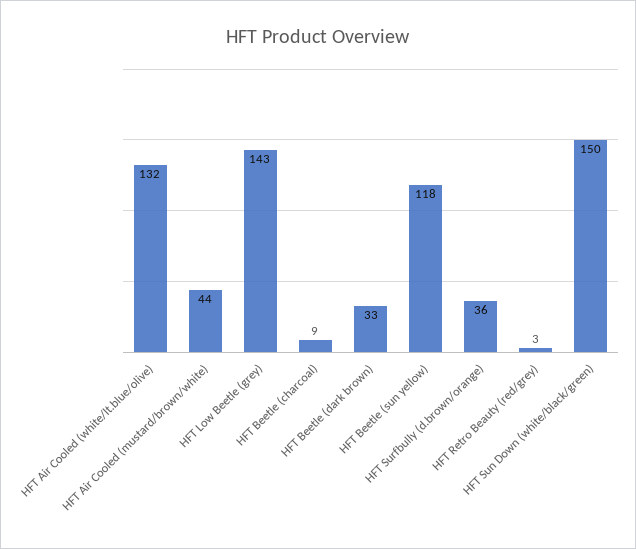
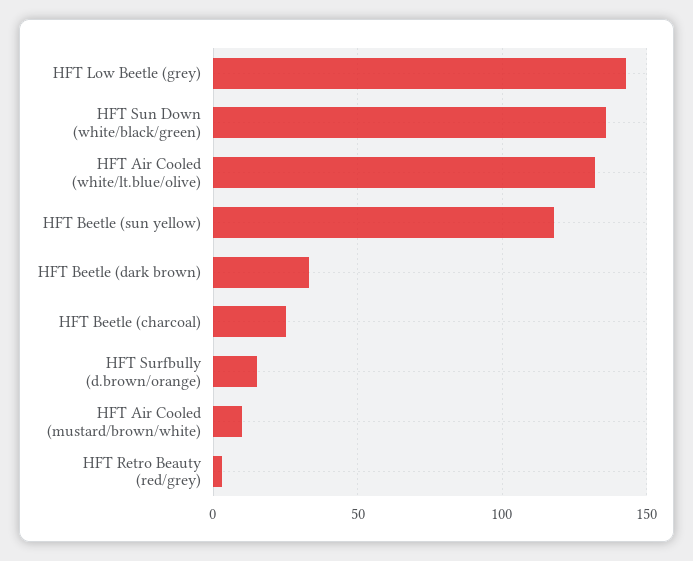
HFT Air Cooled (mustard/brown/white): 44 -> 10
HFT Beetle (charcoal): 9 -> 25
HFT Surfbully (d.brown/orange): 36 -> 15
HFT Sun Down (white/black/green): 150 -> 135

